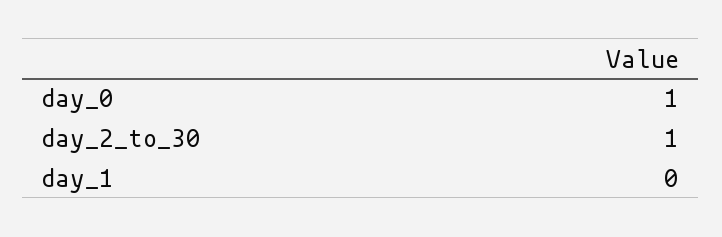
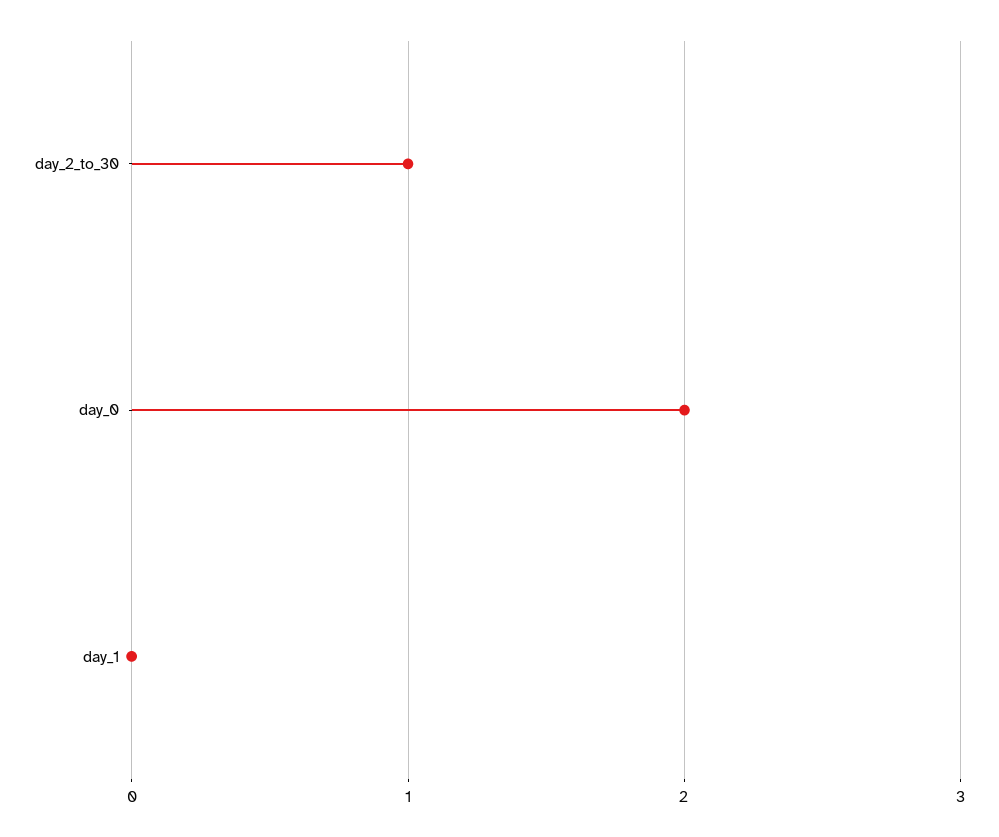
day_0: 1 -> 2

